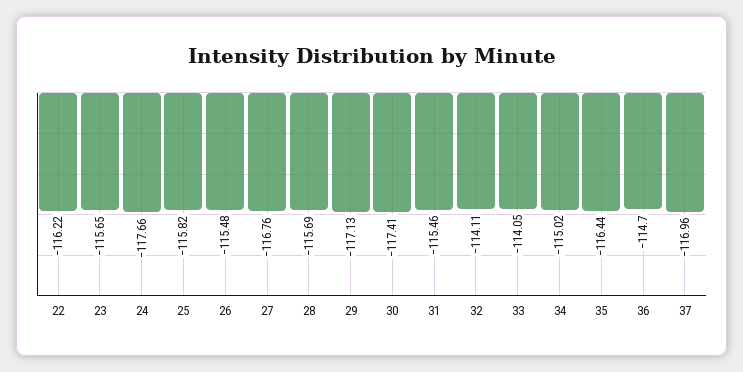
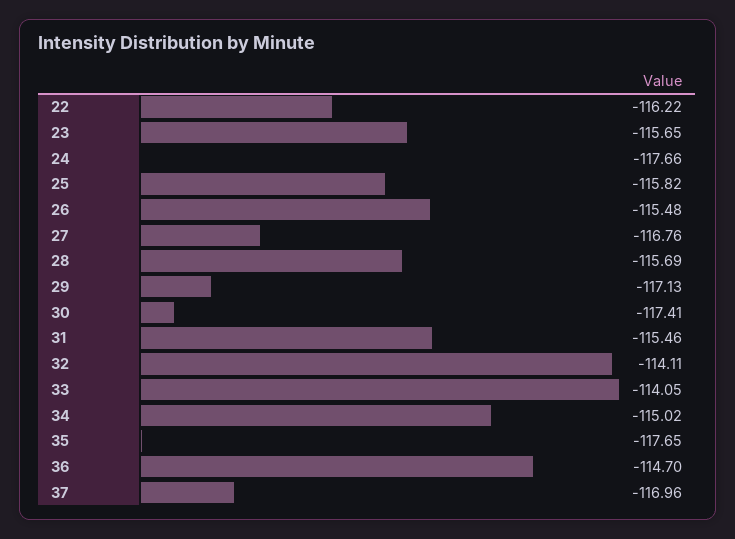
35: -116.44 -> -117.65

